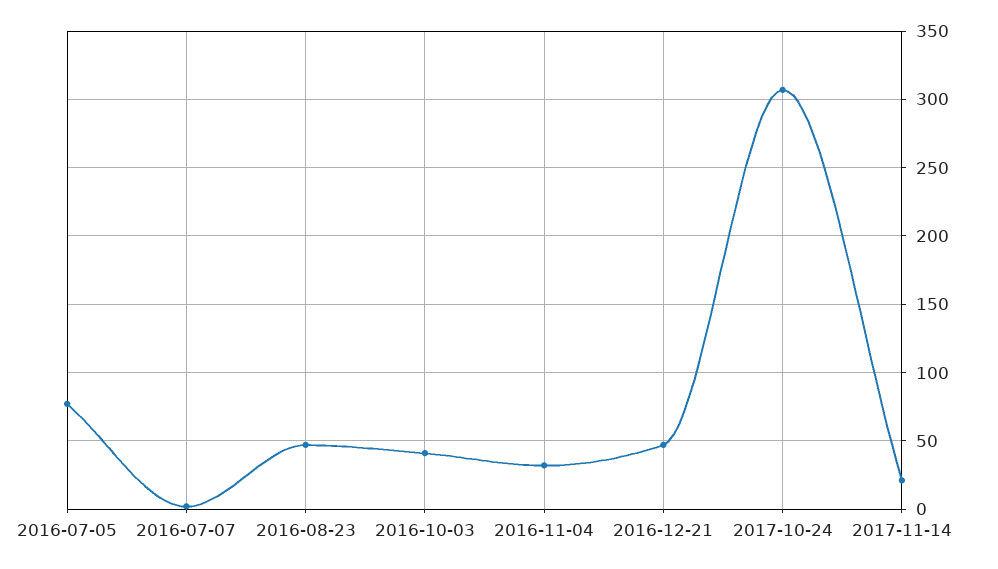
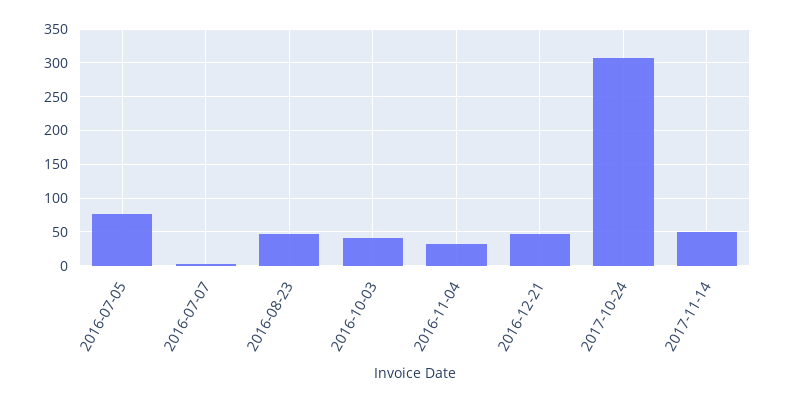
2017-11-14: 20 -> 50

